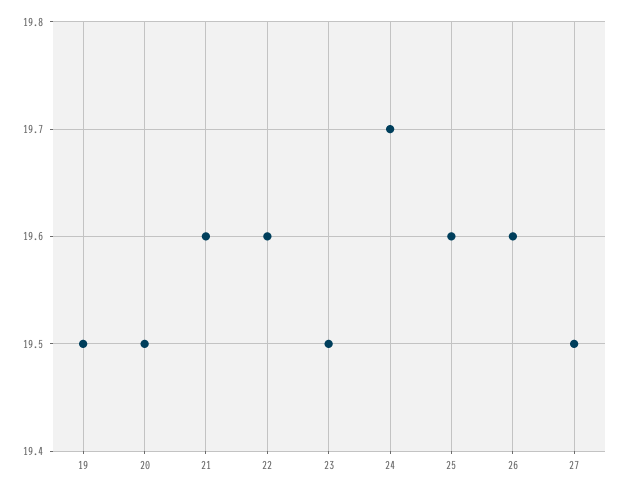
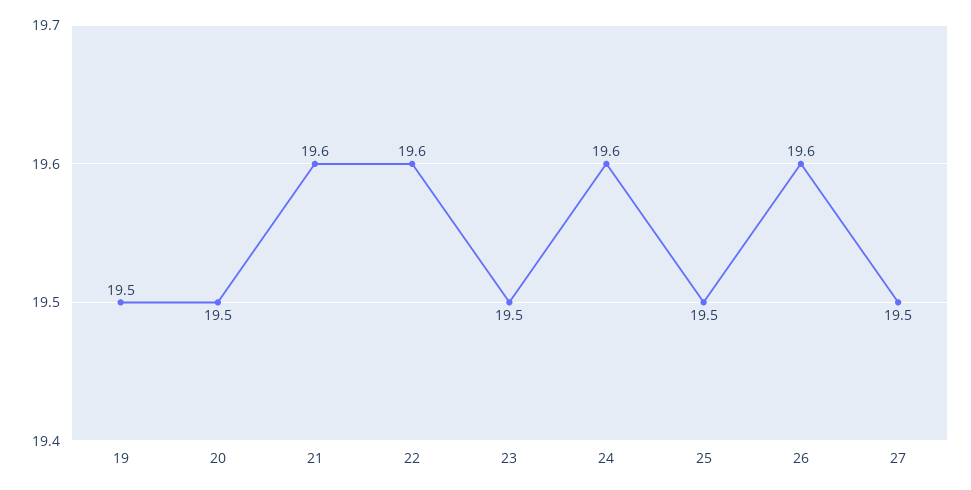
24: 19.7 -> 19.6
25: 19.6 -> 19.5

